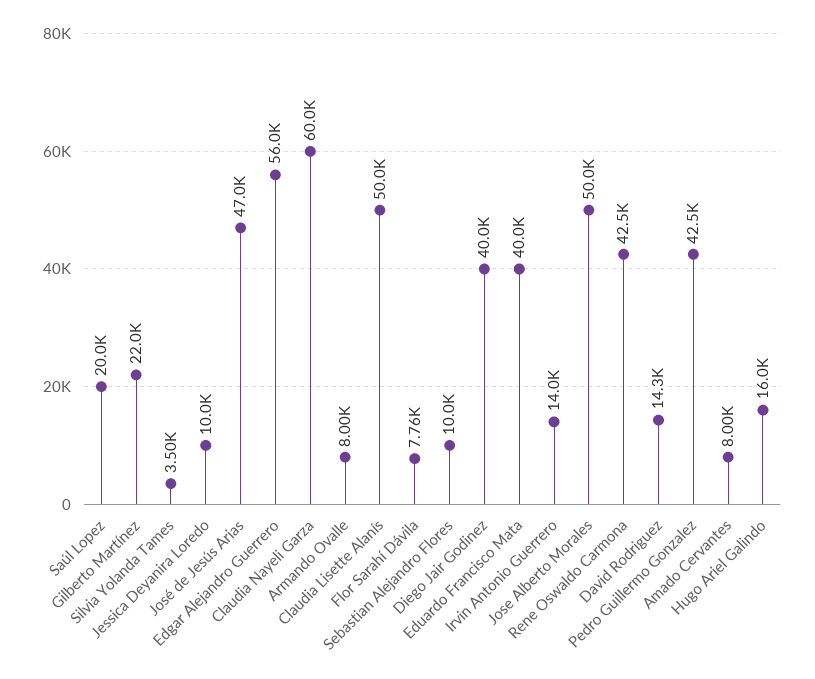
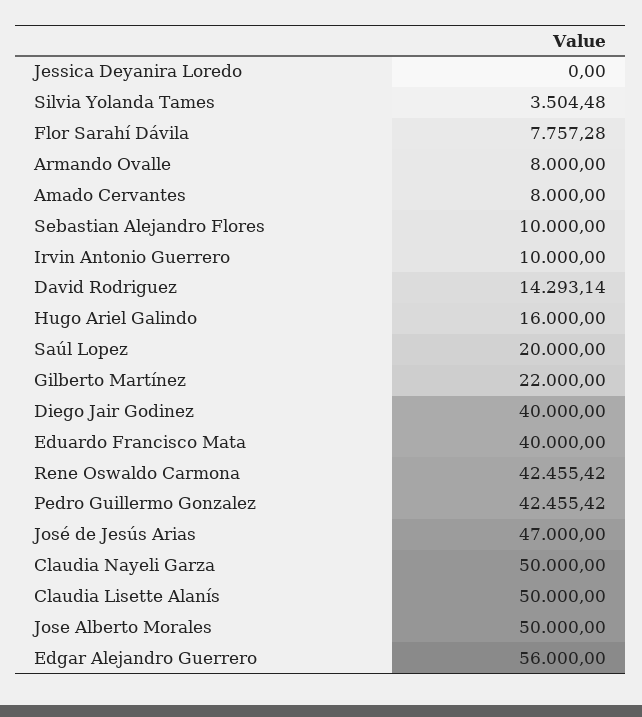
Jessica Deyanira Loredo: 10000 -> 0
Claudia Nayeli Garza: 60000 -> 50000
Irvin Antonio Guerrero: 14000 -> 10000

